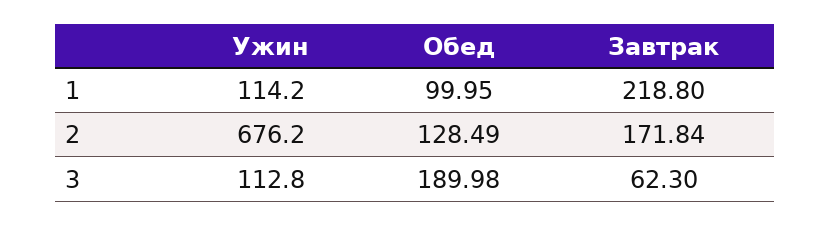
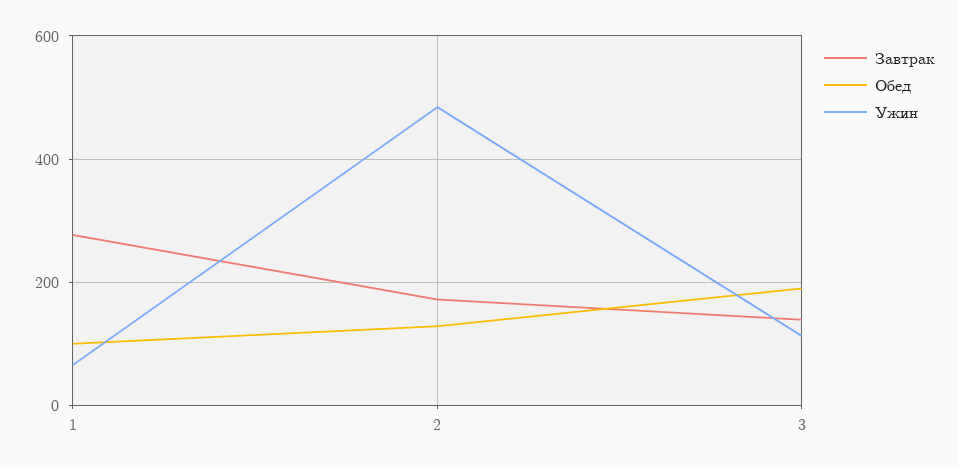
Ужин, 1: 114.2 -> 60
Завтрак, 1: 218.8 -> 280
Ужин, 2: 676.2 -> 480
Завтрак, 3: 62.3 -> 140

